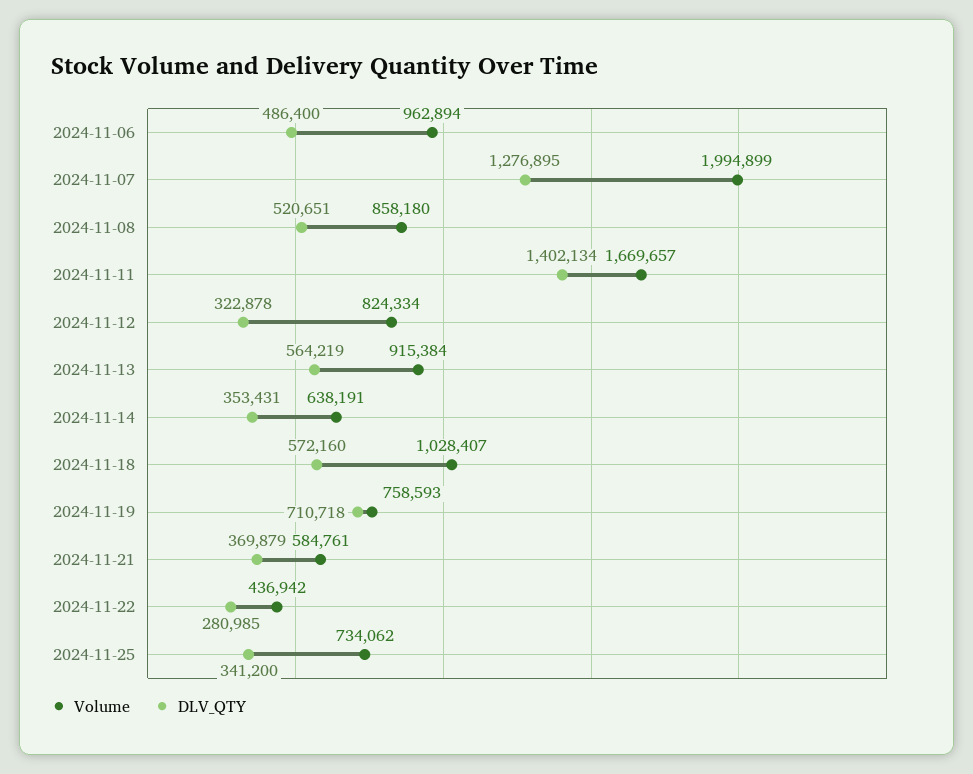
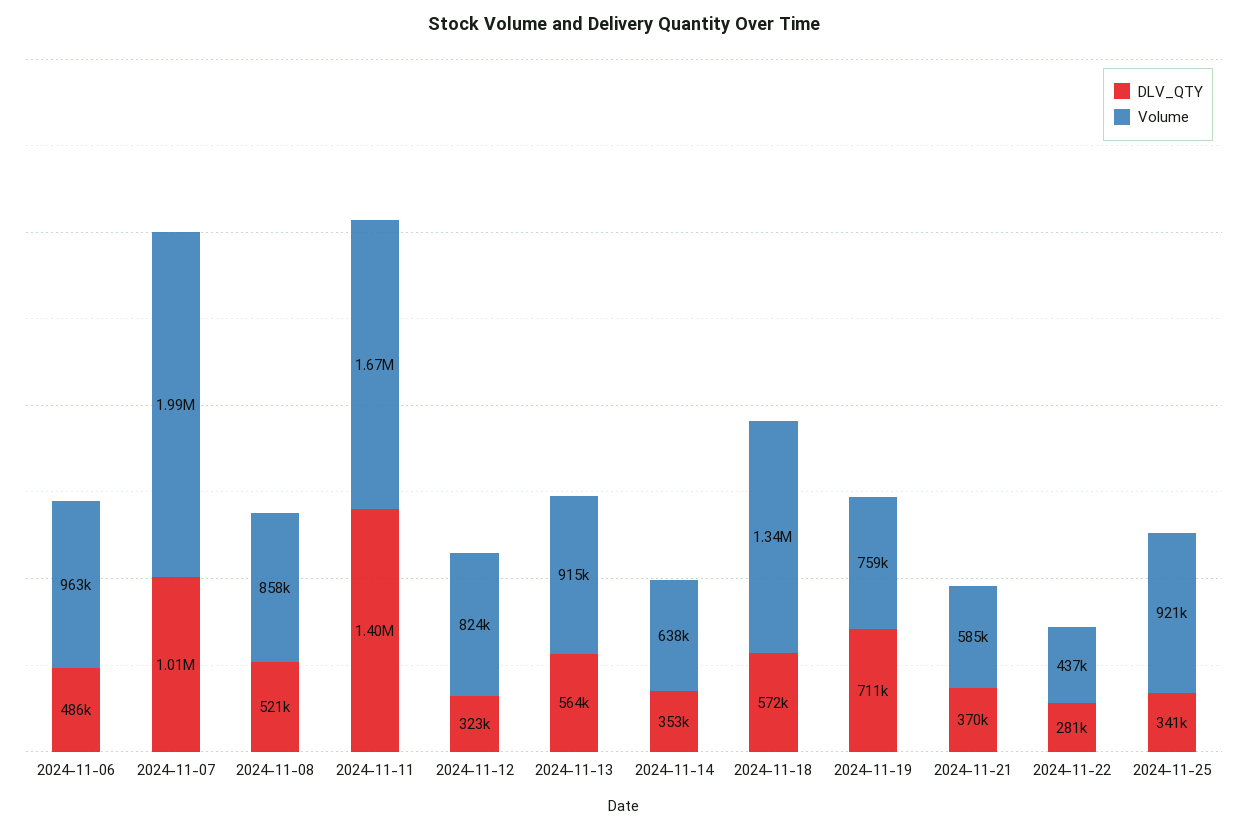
DLV_QTY, 2024-11-07: 1276895 -> 1010000
Volume, 2024-11-18: 1028407 -> 1340000
Volume, 2024-11-25: 734062 -> 921000

